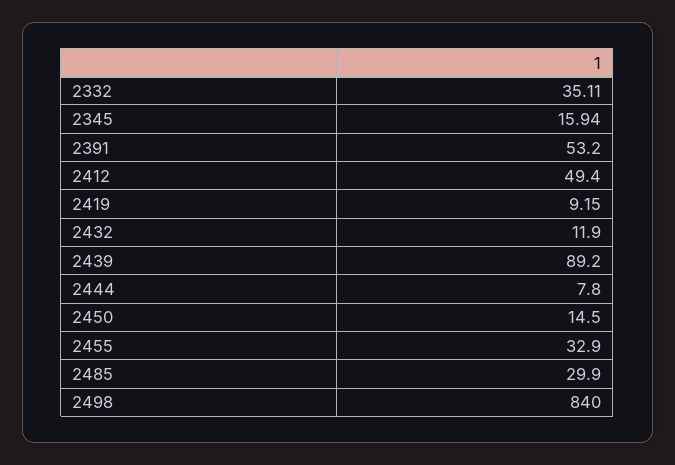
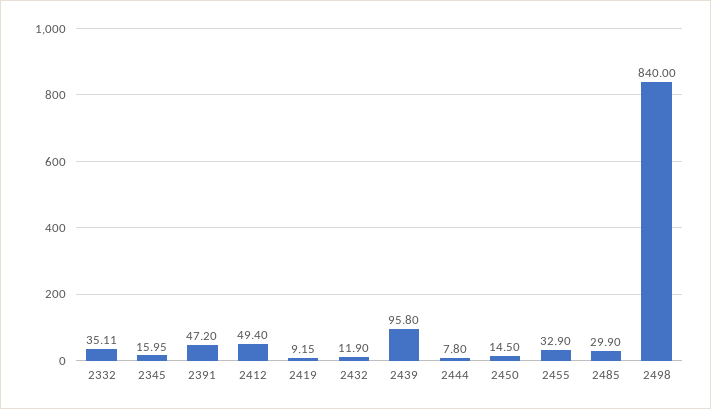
2345: 15.94 -> 15.95
2391: 53.2 -> 47.2
2439: 89.2 -> 95.8

